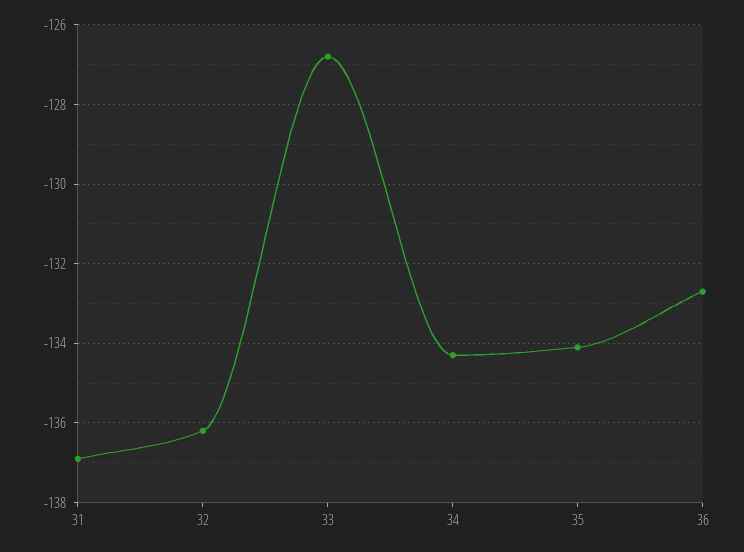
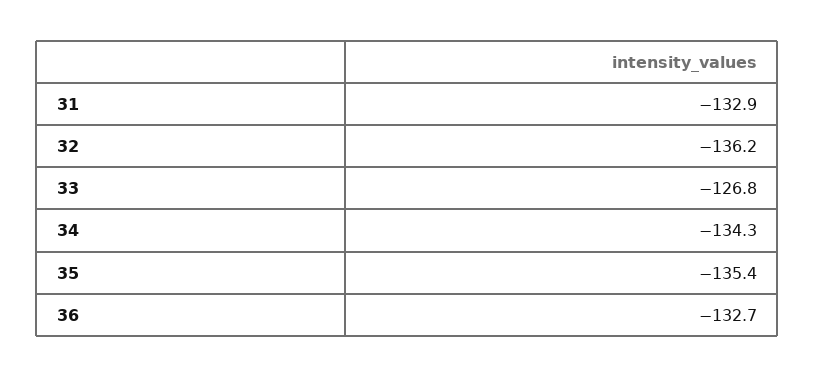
31: -137 -> -132.9
35: -134 -> -135.4

